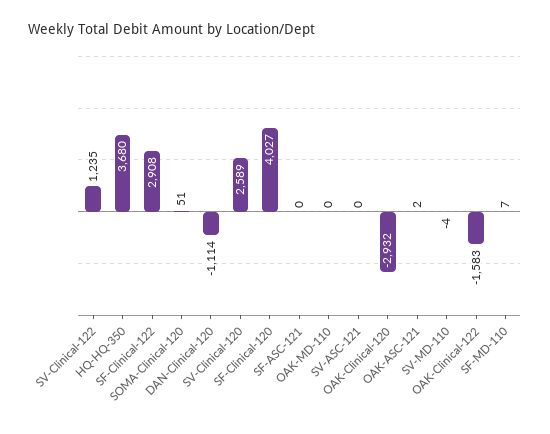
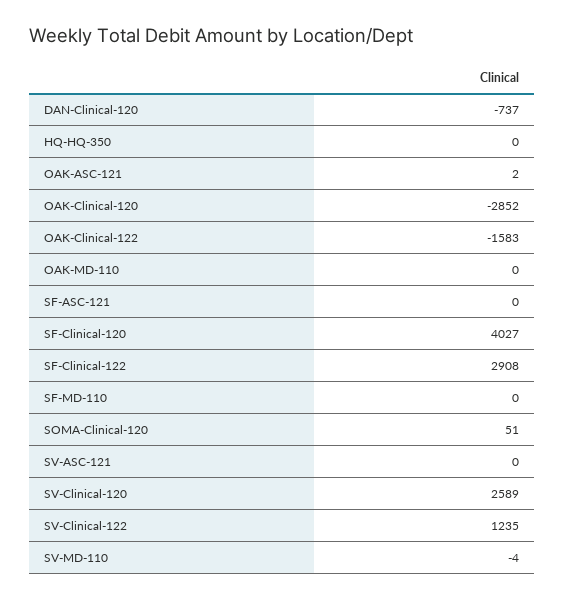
HQ-HQ-350: 3680 -> 0
DAN-Clinical-120: -1114 -> -737
OAK-Clinical-120: -2932 -> -2852
SF-MD-110: 7 -> 0

